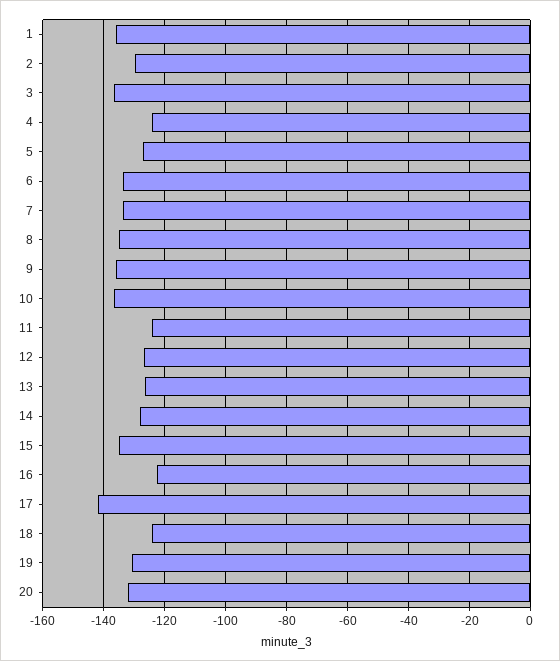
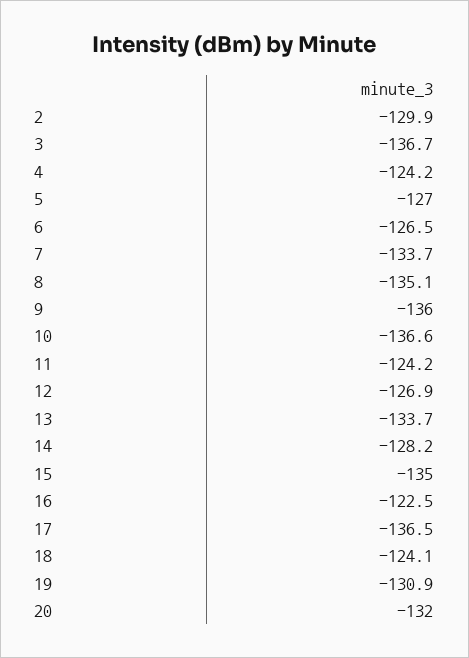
1: -136 -> none
6: -134 -> -126.5
13: -126 -> -133.7
17: -142 -> -136.5

